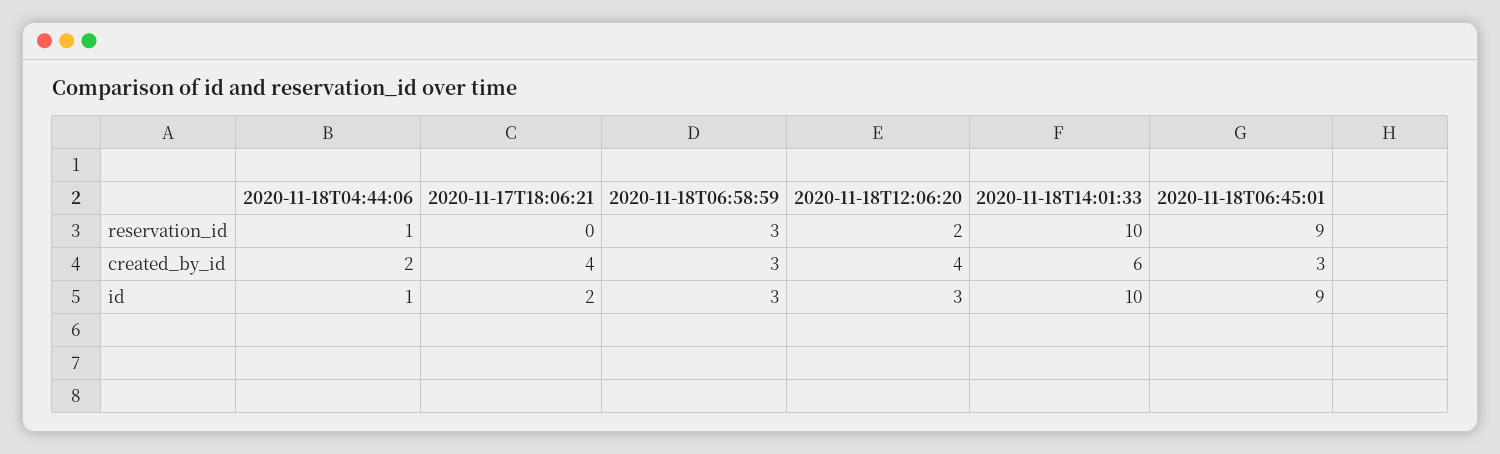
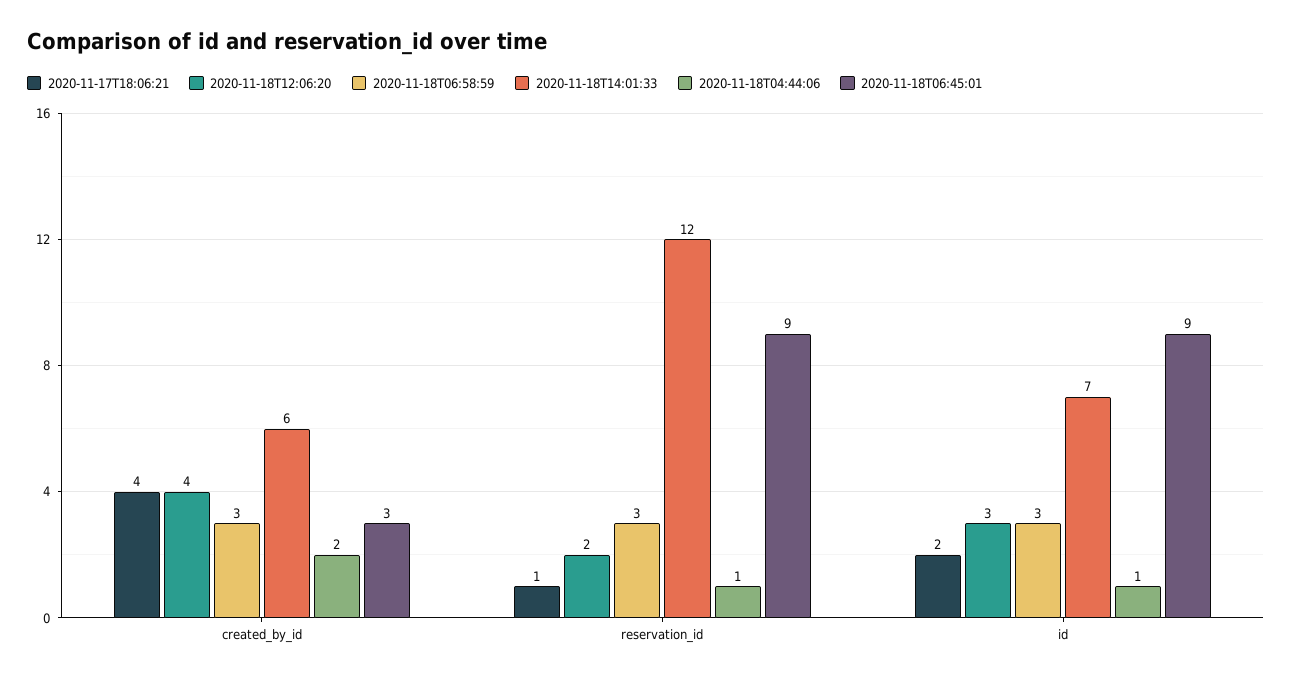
2020-11-17T18:06:21, reservation_id: 0 -> 1
2020-11-18T14:01:33, reservation_id: 10 -> 12
2020-11-18T14:01:33, id: 10 -> 7

